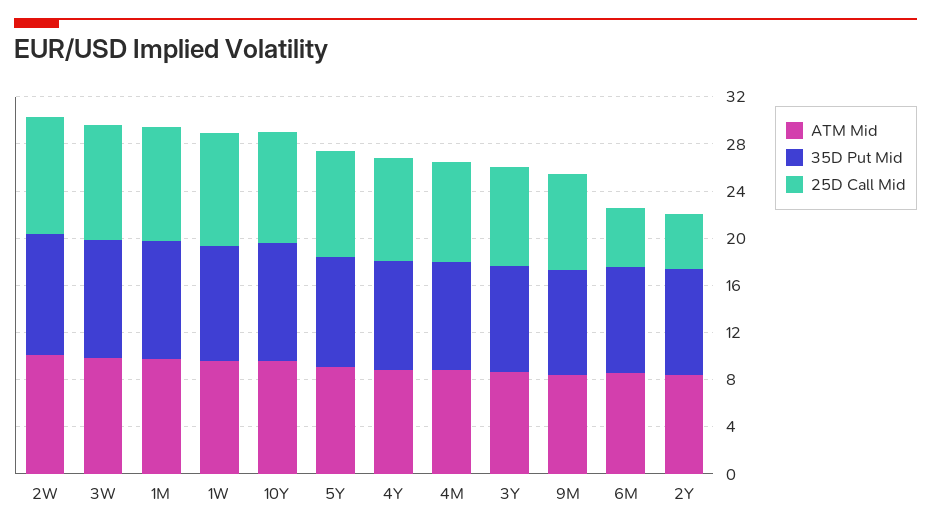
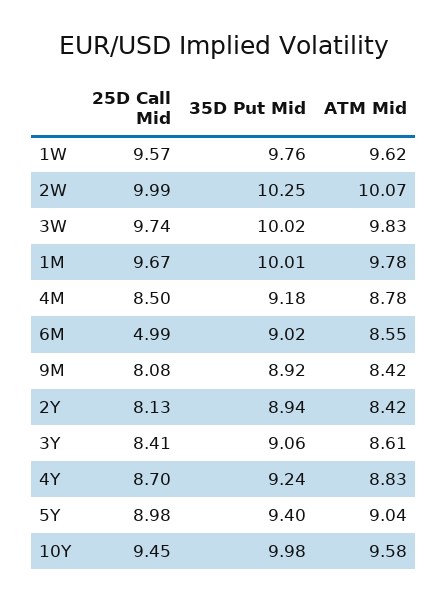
25D Call Mid, 2Y: 5 -> 8.13

